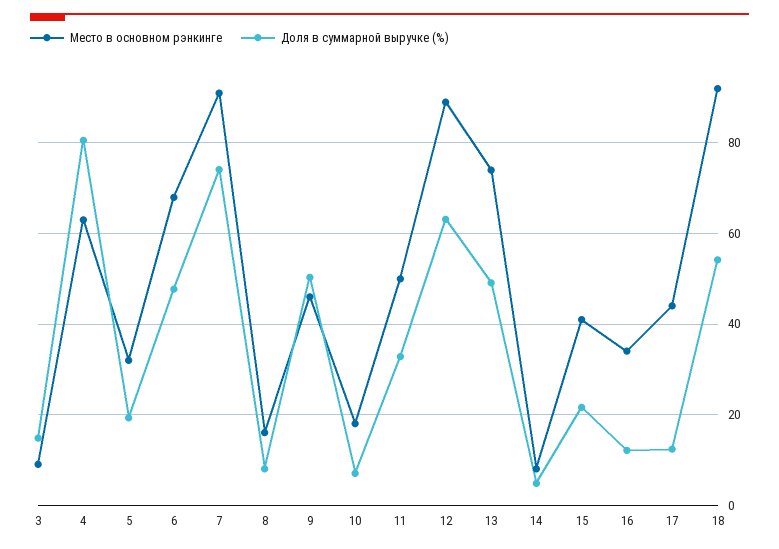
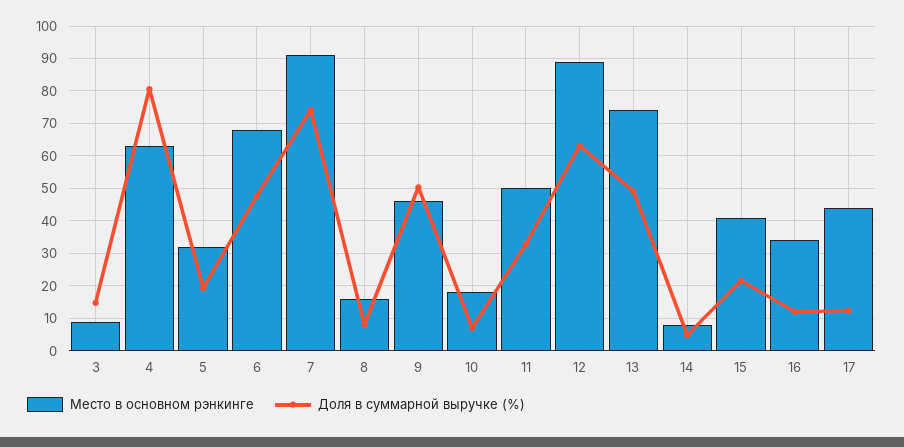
Место в основном рэнкинге, 18: 92 -> none
Доля в суммарной выручке (%), 18: 54 -> none

